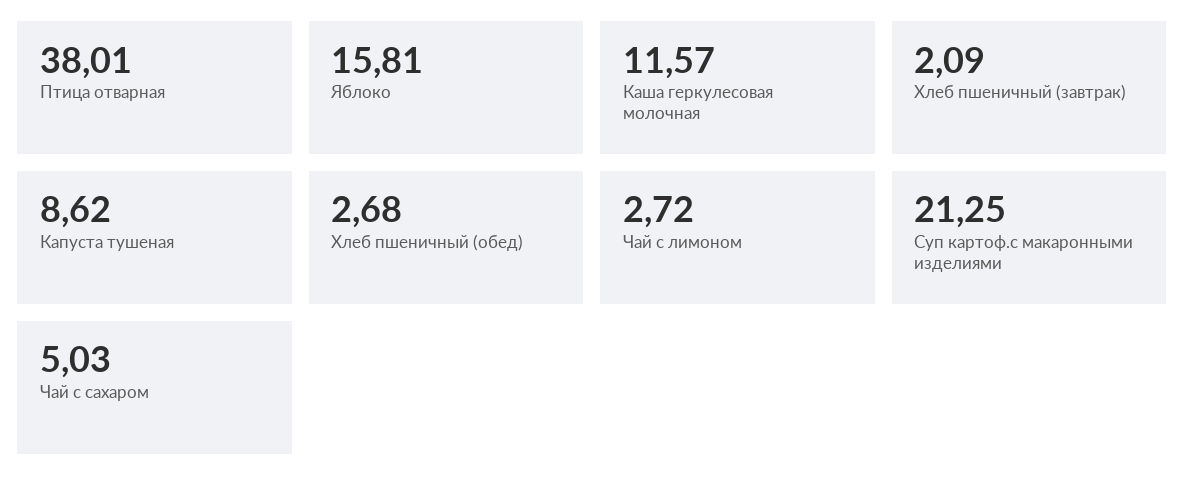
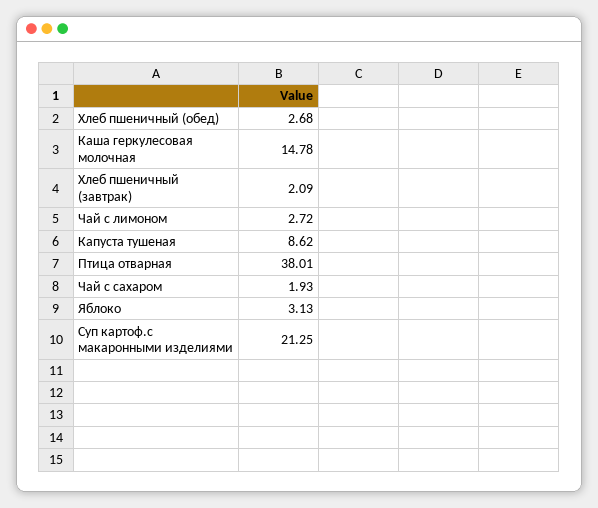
Яблоко: 15.81 -> 3.13
Каша геркулесовая молочная: 11.57 -> 14.78
Чай с сахаром: 5.03 -> 1.93

